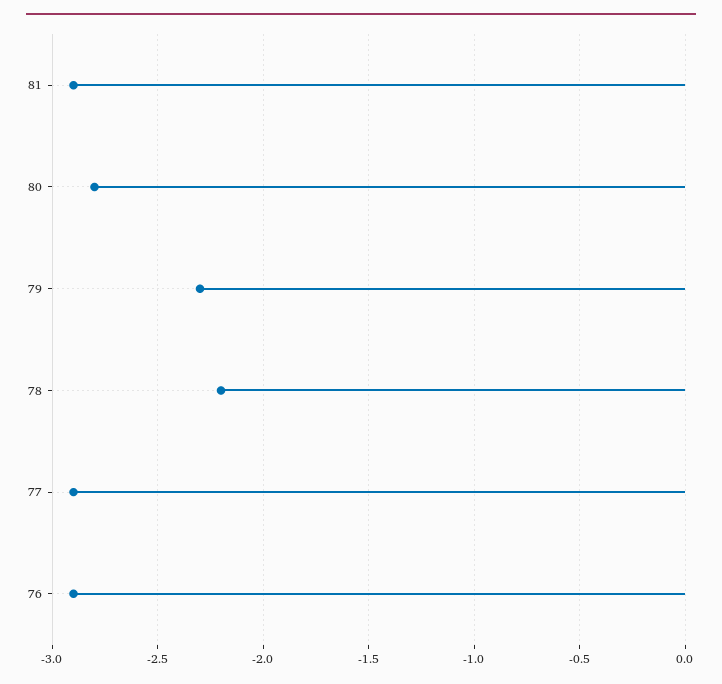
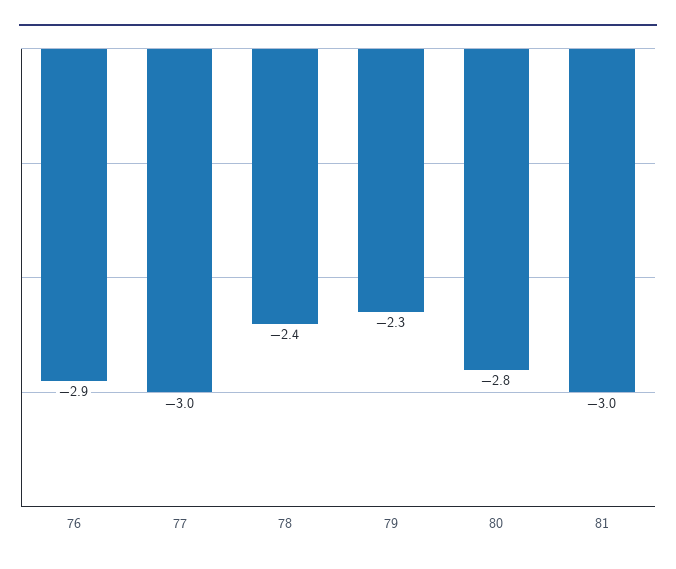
81: -2.9 -> -3
78: -2.2 -> -2.4
77: -2.9 -> -3

